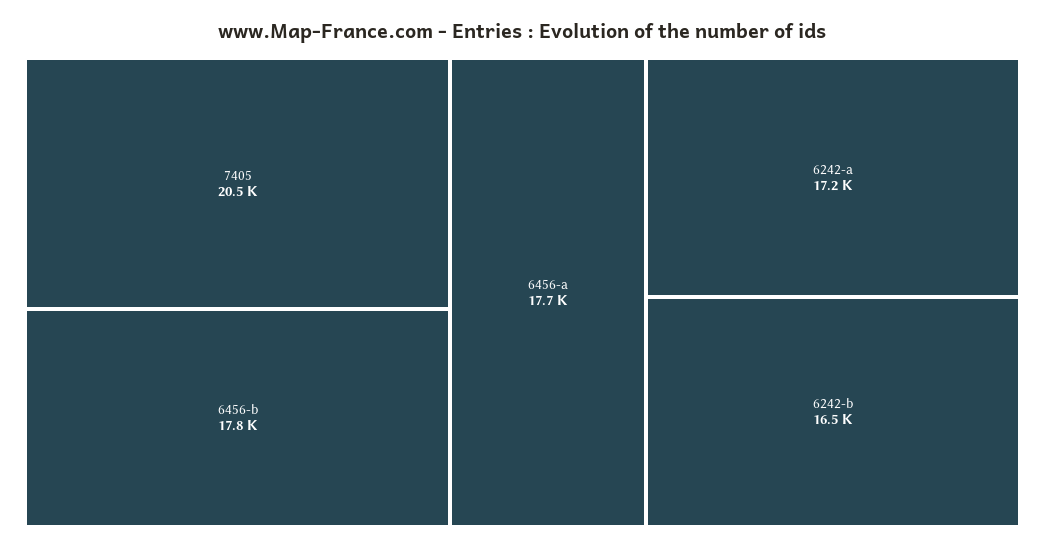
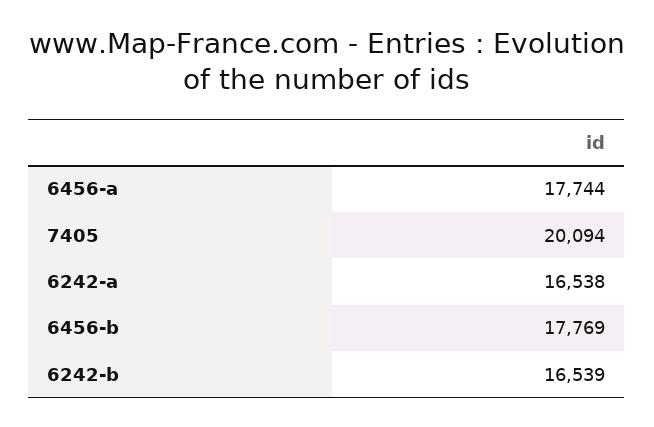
7405: 20500 -> 20094
6242-a: 17200 -> 16538

